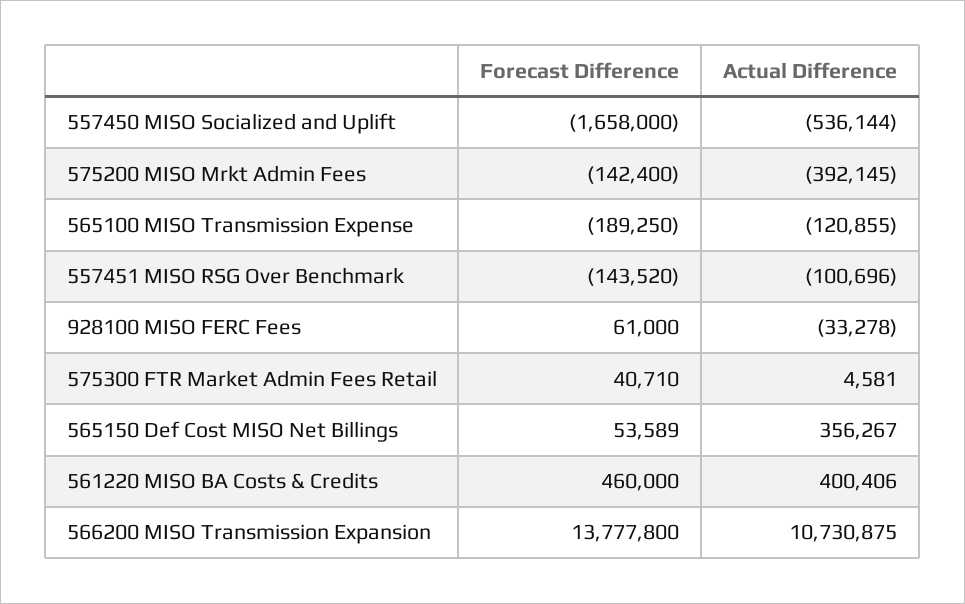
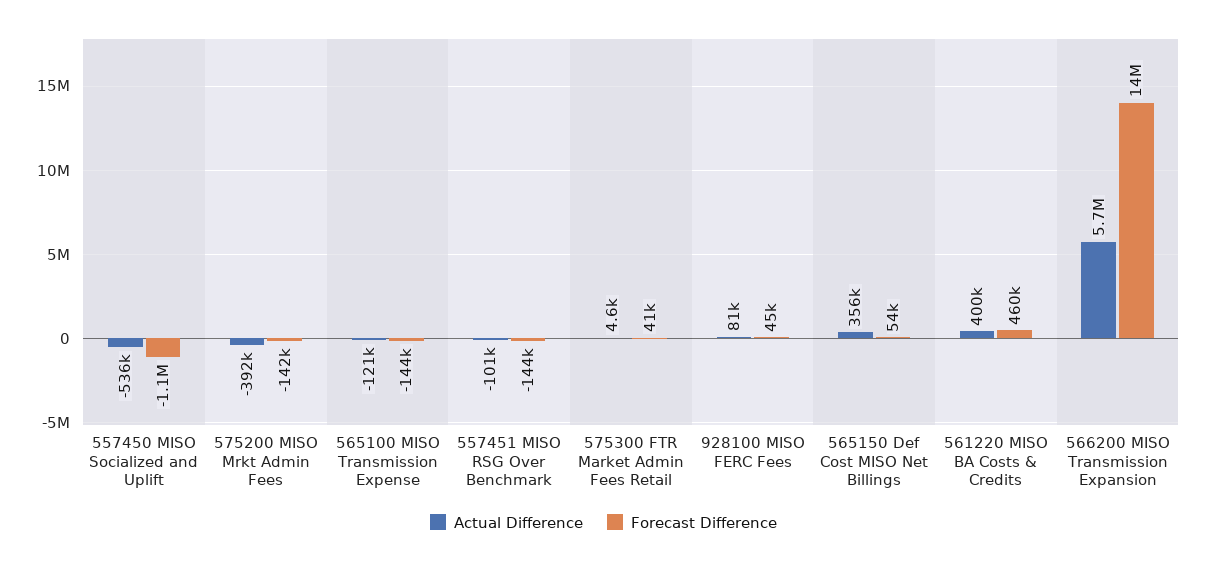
Forecast Difference, 557450 MISO Socialized and Uplift: -1658000 -> -1100000
Forecast Difference, 565100 MISO Transmission Expense: -189250 -> -144000
Forecast Difference, 928100 MISO FERC Fees: 61000 -> 45000
Actual Difference, 928100 MISO FERC Fees: -33278 -> 81000
Actual Difference, 566200 MISO Transmission Expansion: 10730875 -> 5700000

